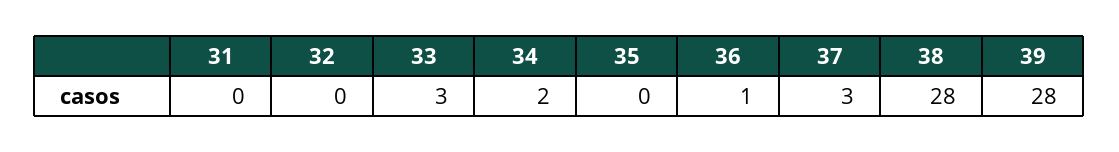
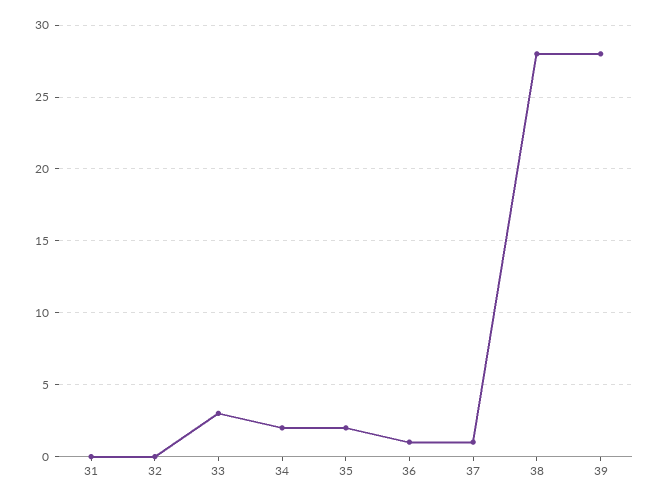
35: 0 -> 2
37: 3 -> 1

